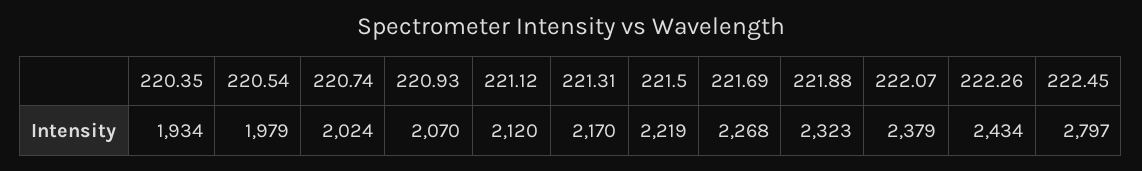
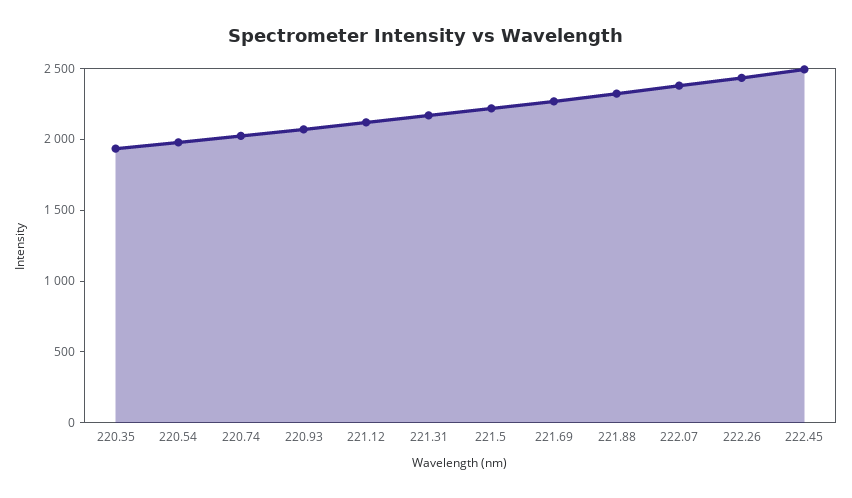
222.45: 2797 -> 2500

